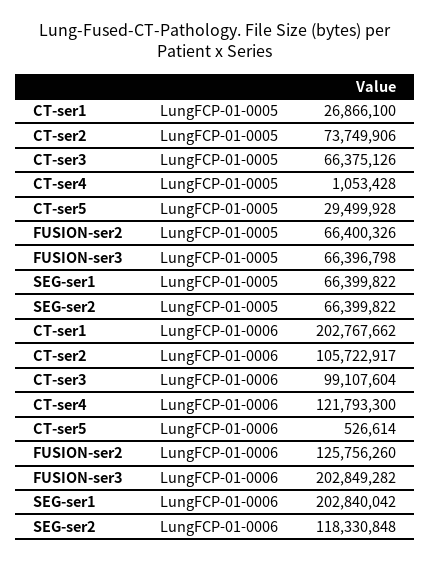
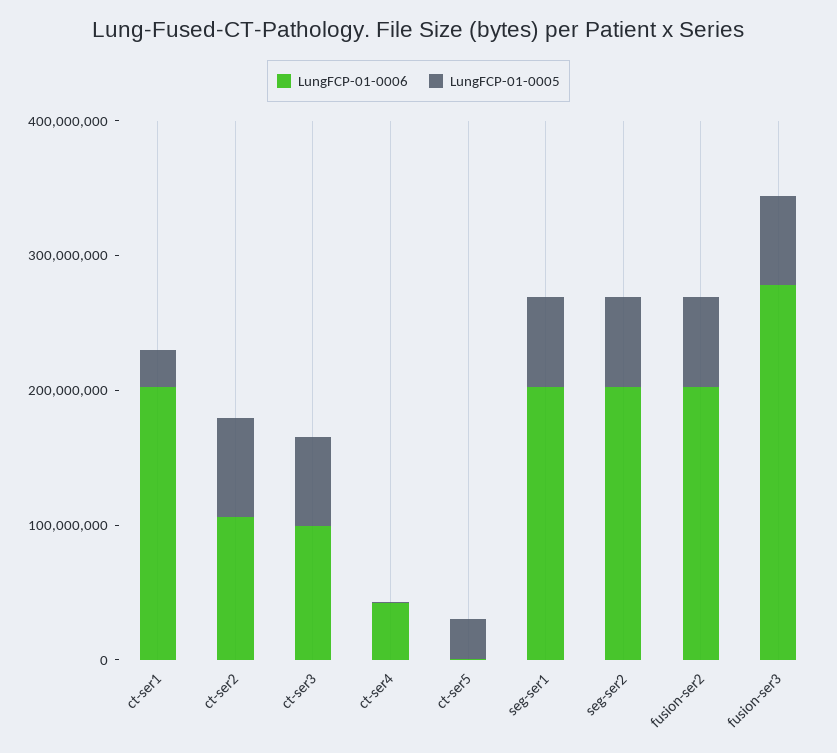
LungFCP-01-0006, CT-ser4: 121793300 -> 40000000
LungFCP-01-0006, FUSION-ser2: 125756260 -> 200000000
LungFCP-01-0006, FUSION-ser3: 202849282 -> 280000000
LungFCP-01-0006, SEG-ser2: 118330848 -> 200000000

